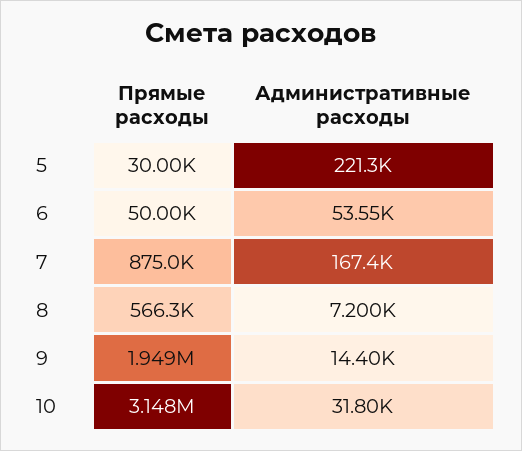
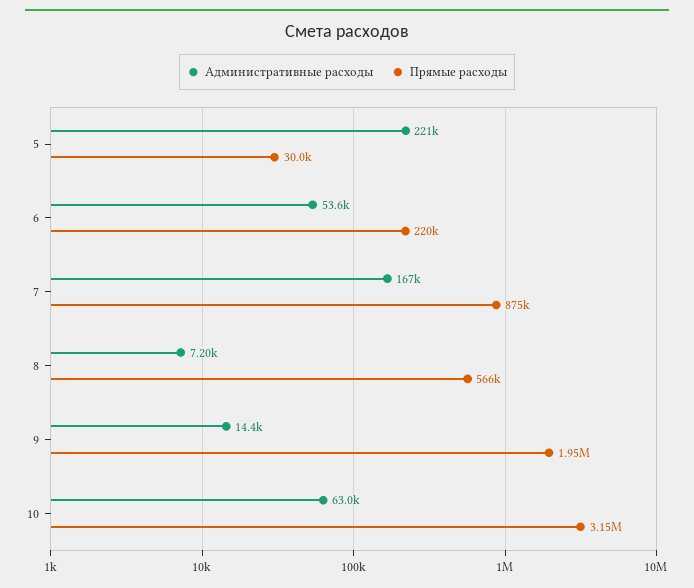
Прямые расходы, 6: 50000 -> 220000
Административные расходы, 10: 31800 -> 63000

